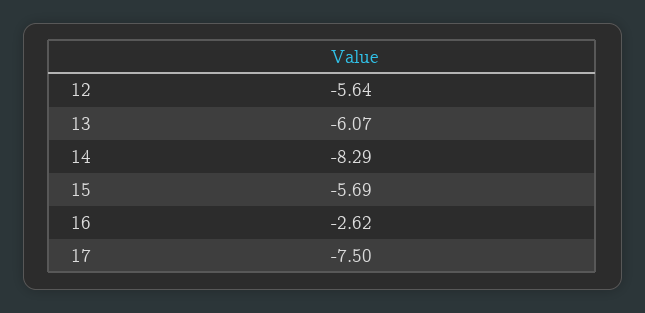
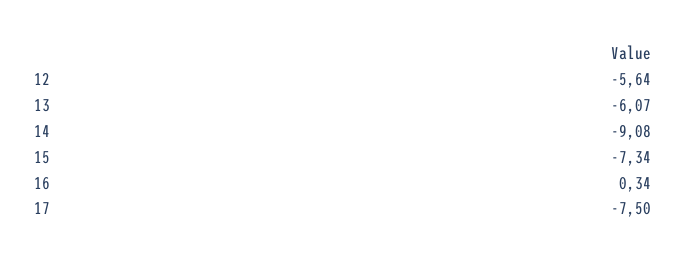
14: -8.29 -> -9.08
15: -5.69 -> -7.34
16: -2.62 -> 0.34

